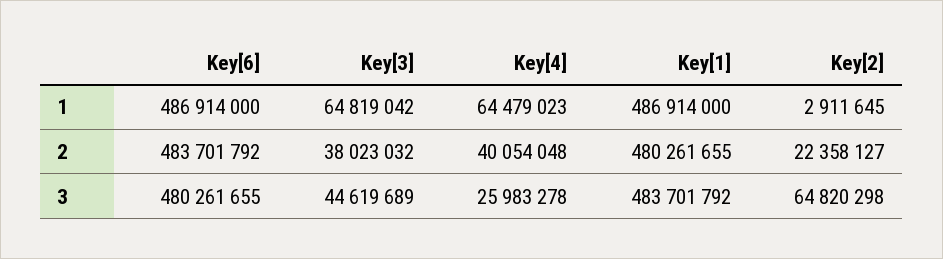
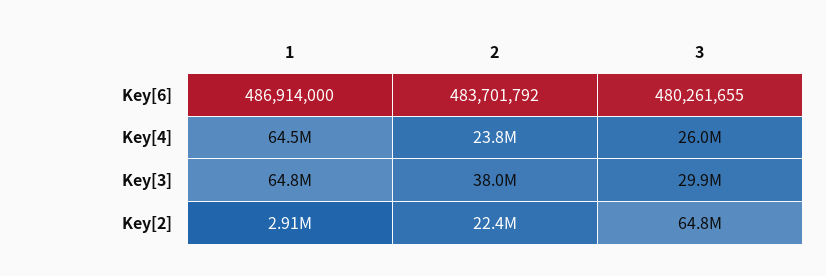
Key[1], 1: 486914000 -> none
Key[4], 2: 40054048 -> 23800000
Key[1], 2: 480261655 -> none
Key[3], 3: 44619689 -> 29900000
Key[1], 3: 483701792 -> none

